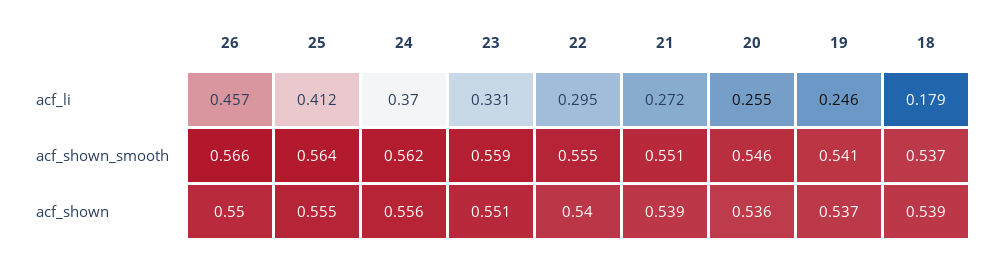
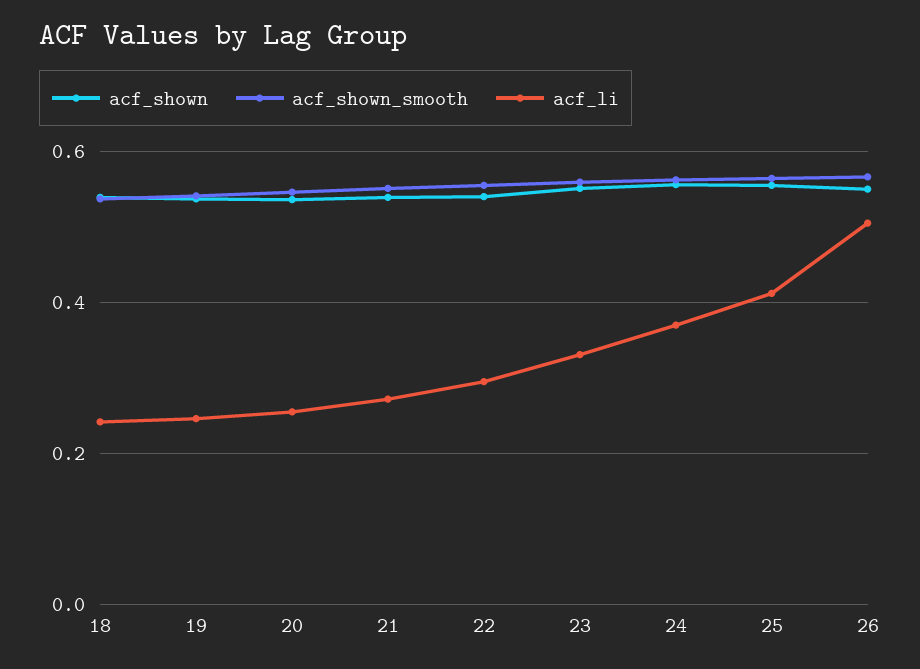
acf_li, 26: 0.457 -> 0.5
acf_li, 18: 0.179 -> 0.24

